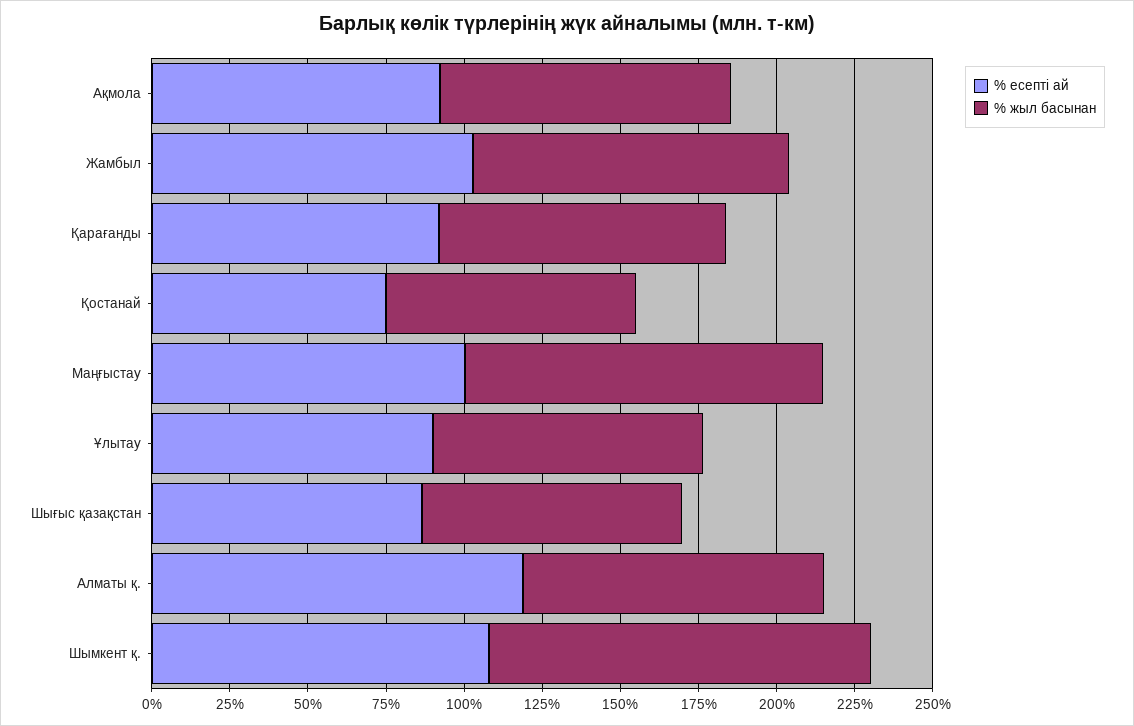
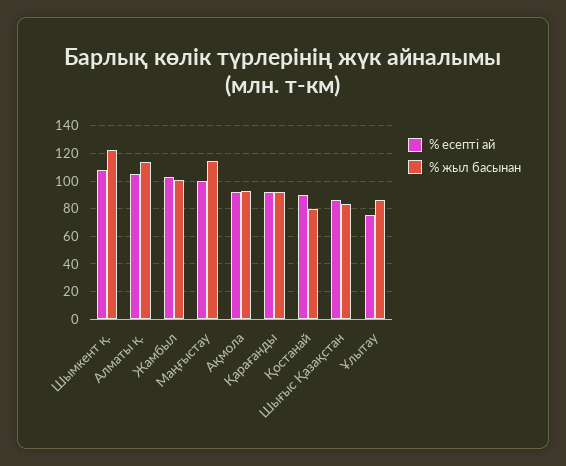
% есепті ай, Қостанай: 75 -> 90
% есепті ай, Ұлытау: 90 -> 75
% есепті ай, Алматы қ.: 120 -> 105
% жыл басынан, Алматы қ.: 95 -> 115

